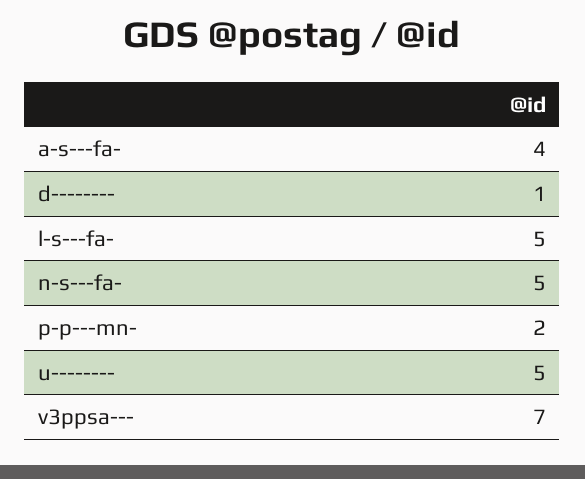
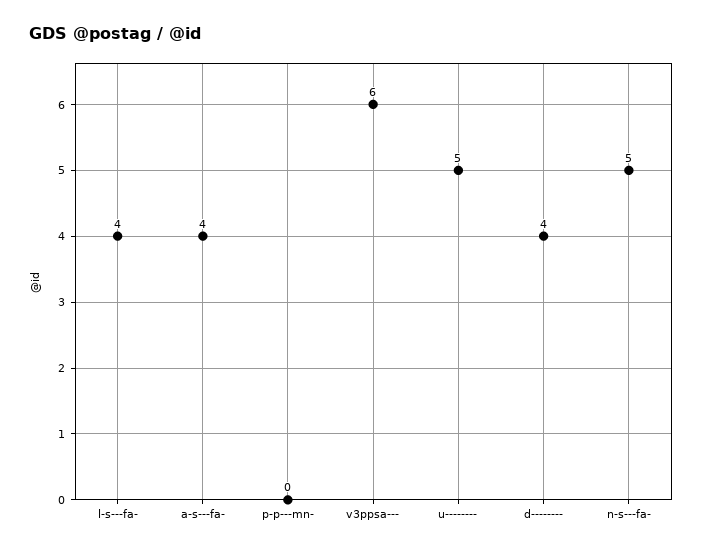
d--------: 1 -> 4
l-s---fa-: 5 -> 4
p-p---mn-: 2 -> 0
v3ppsa---: 7 -> 6

